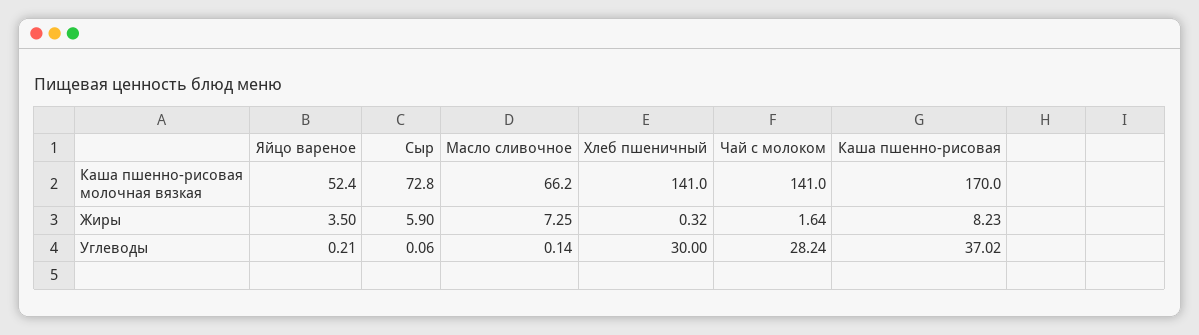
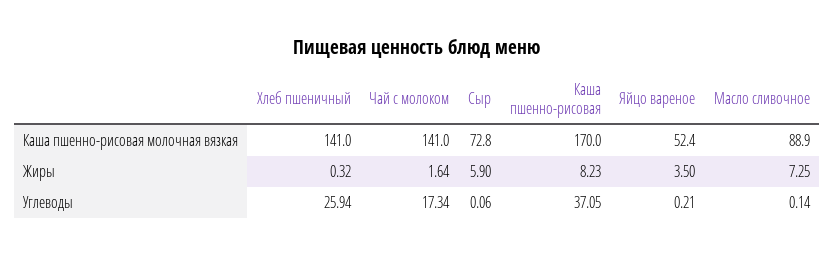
Масло сливочное, Каша пшенно-рисовая молочная вязкая: 66.2 -> 88.9
Хлеб пшеничный, Углеводы: 30 -> 25.94
Чай с молоком, Углеводы: 28.24 -> 17.34
Каша пшенно-рисовая, Углеводы: 37.02 -> 37.05

